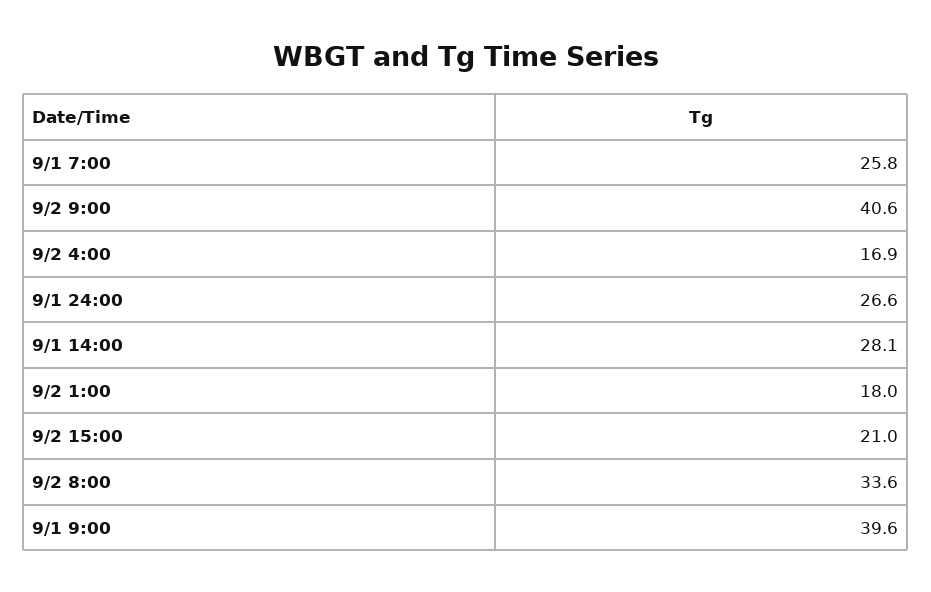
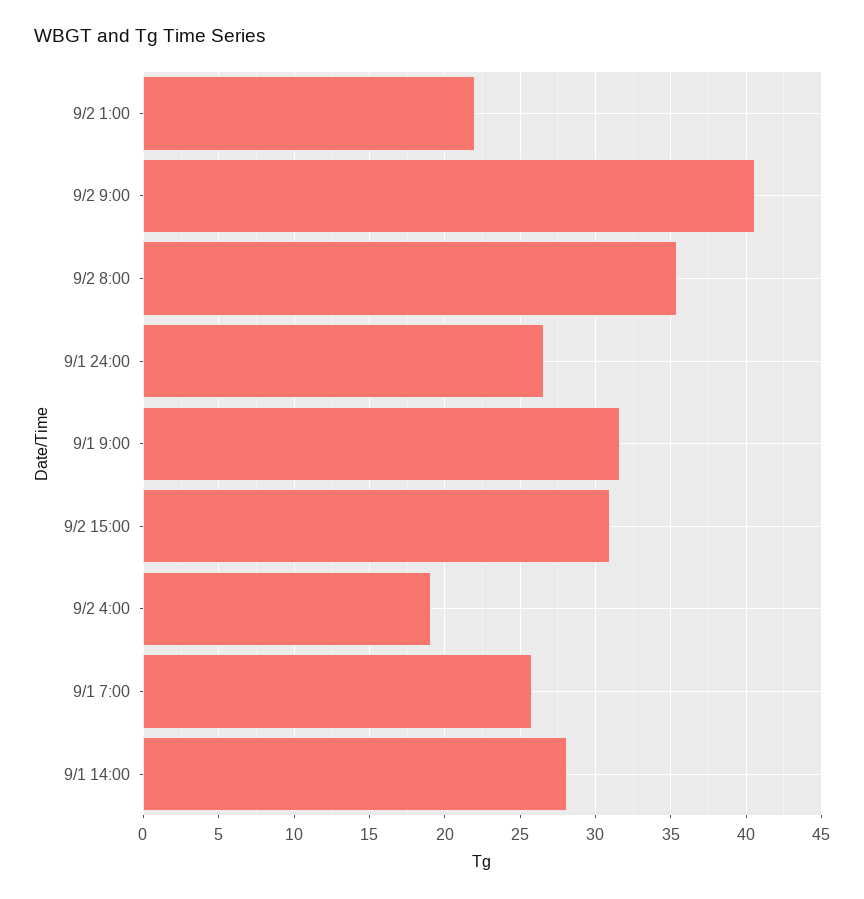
9/2 4:00: 16.9 -> 19
9/2 1:00: 18 -> 22
9/2 15:00: 21 -> 31
9/2 8:00: 33.6 -> 35.5
9/1 9:00: 39.6 -> 31.5

